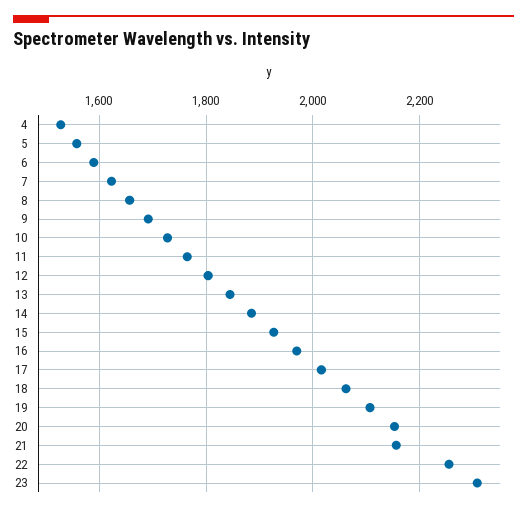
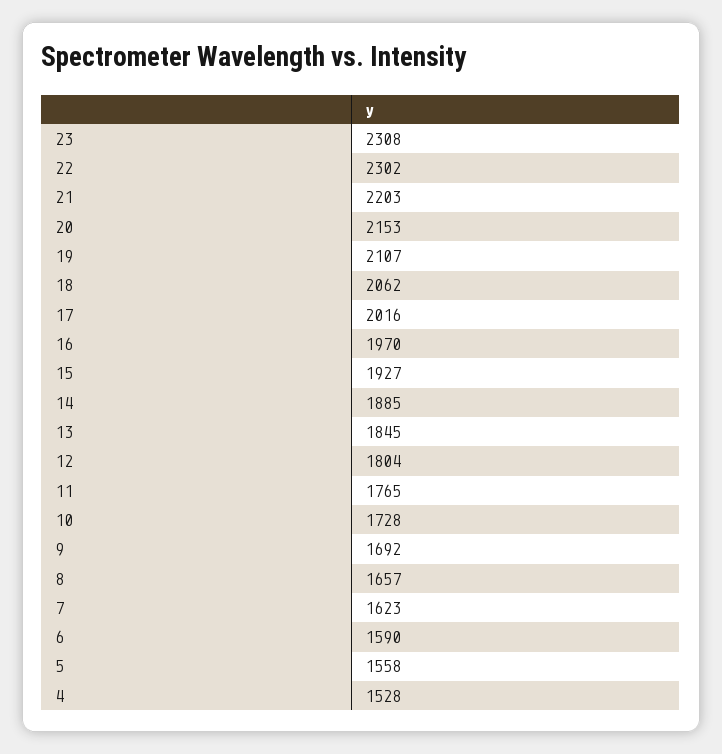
21: 2160 -> 2203
22: 2260 -> 2302

